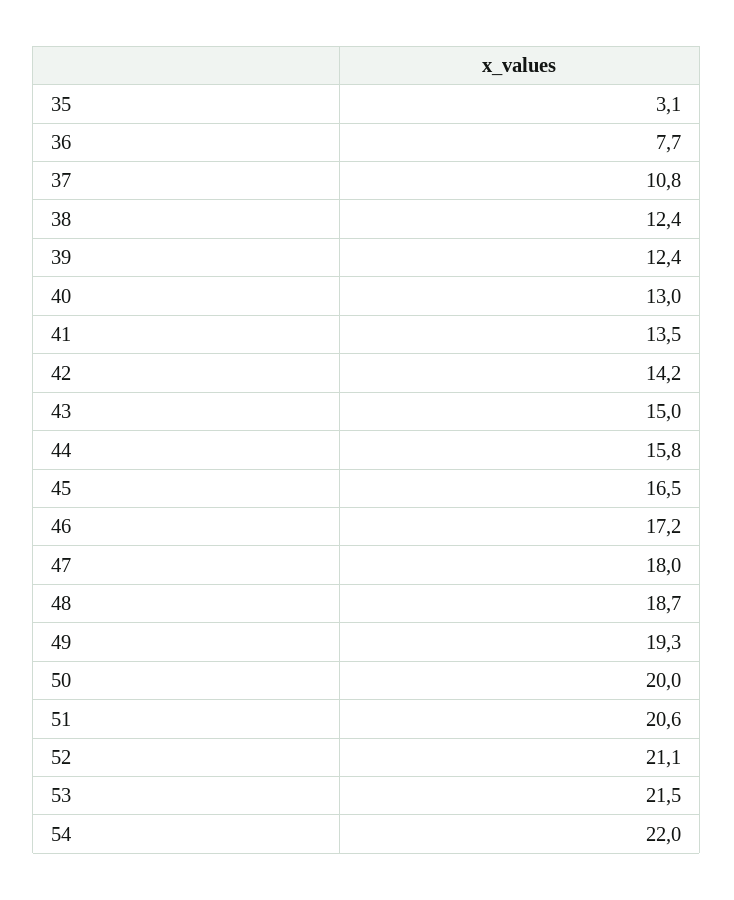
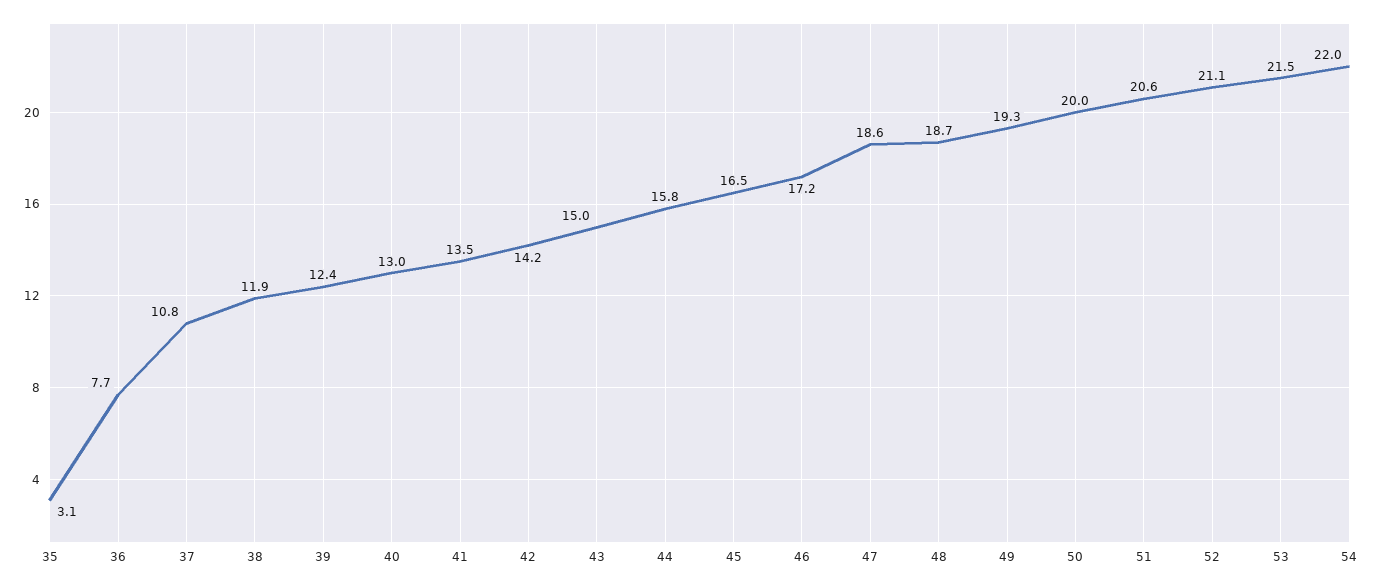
38: 12.4 -> 11.9
47: 18 -> 18.6

